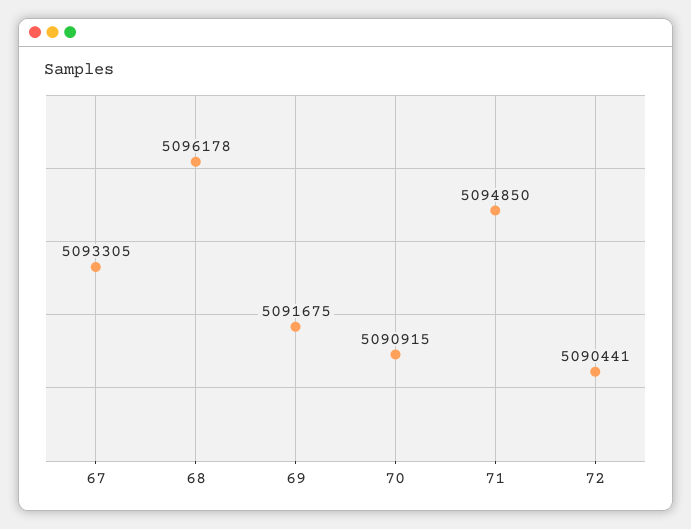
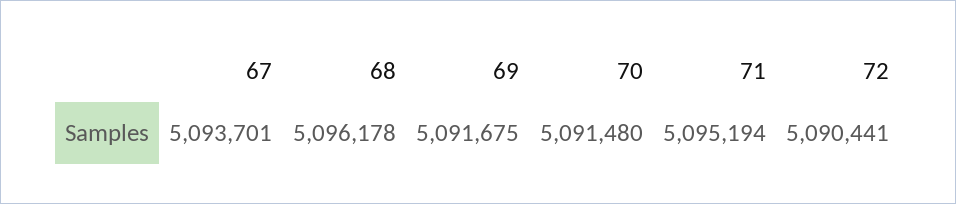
67: 5093305 -> 5093701
70: 5090915 -> 5091480
71: 5094850 -> 5095194

